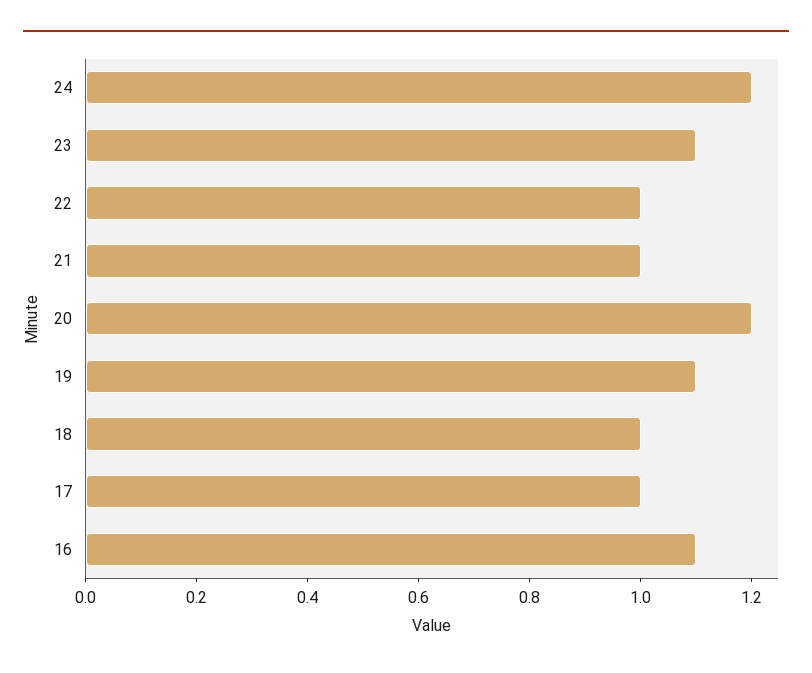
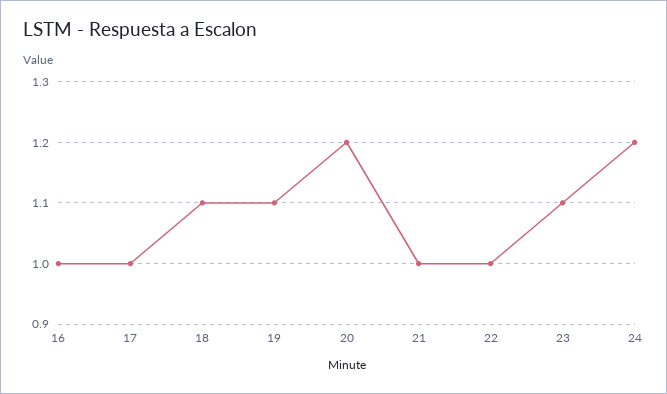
18: 1 -> 1.1
16: 1.1 -> 1

